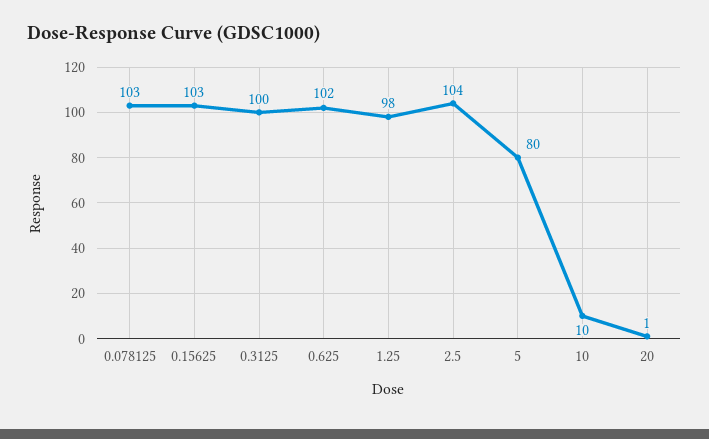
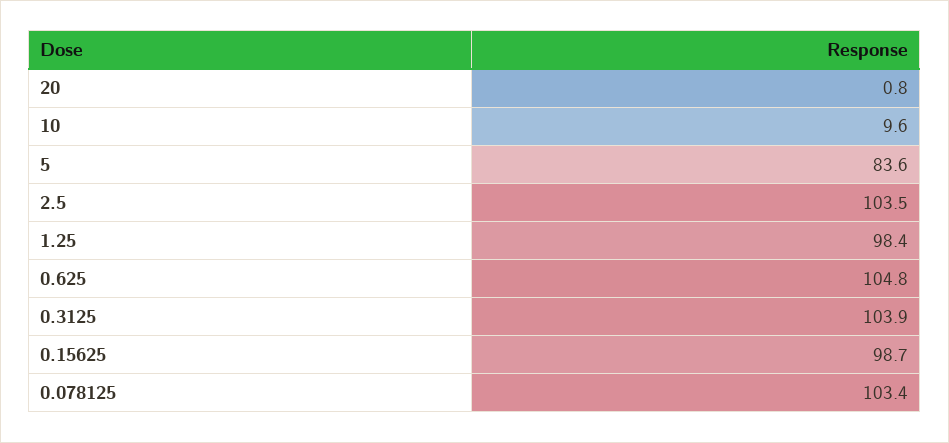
0.15625: 103 -> 98.7
0.3125: 100 -> 103.9
0.625: 102 -> 104.8
5: 80 -> 83.6

